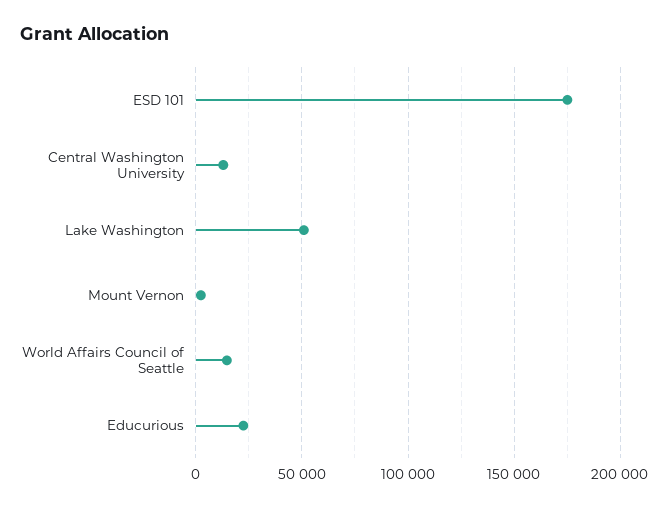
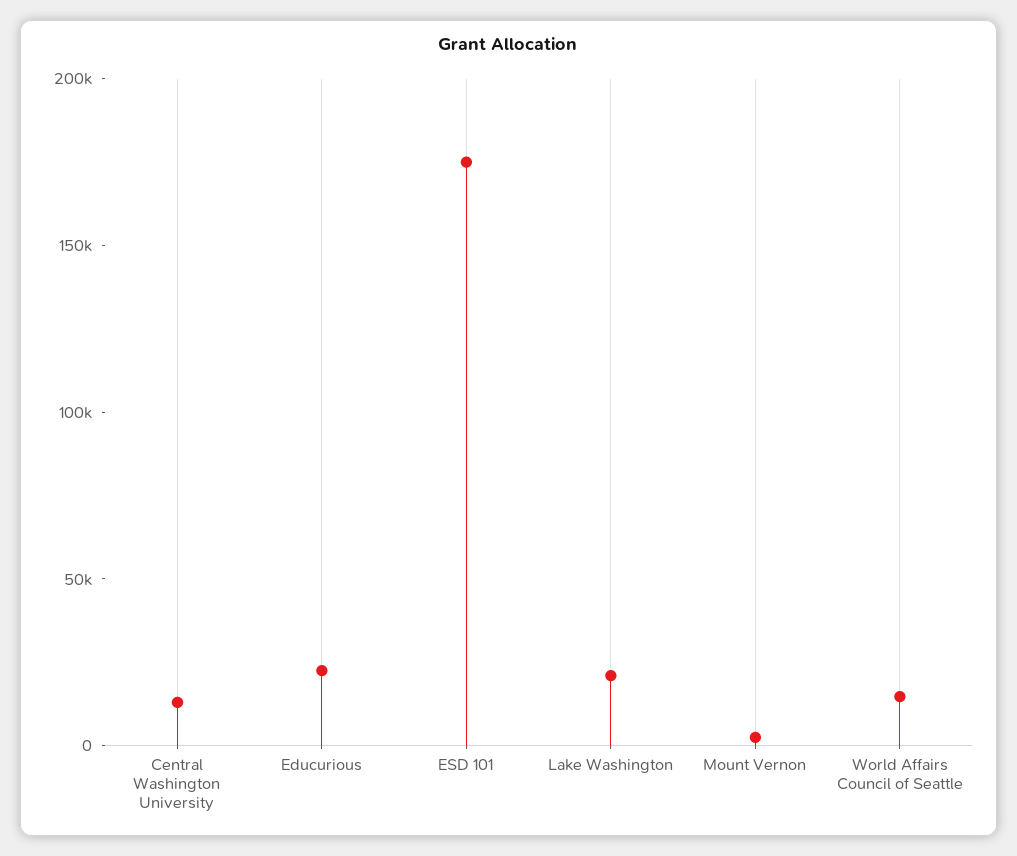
Lake Washington: 50000 -> 20000

